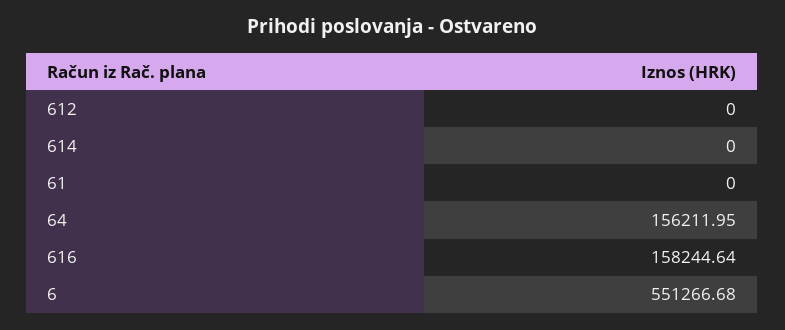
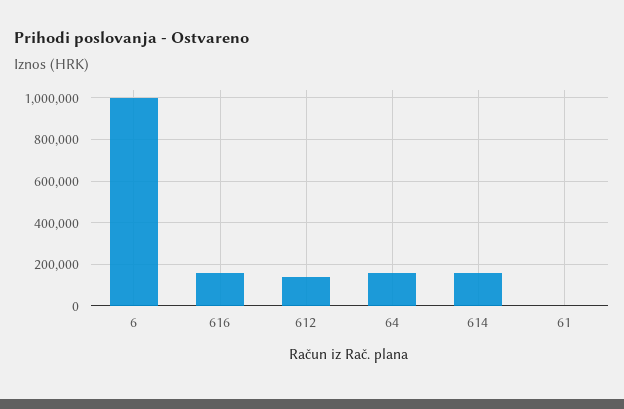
612: 0 -> 150000
614: 0 -> 150000
6: 551266.68 -> 1000000

